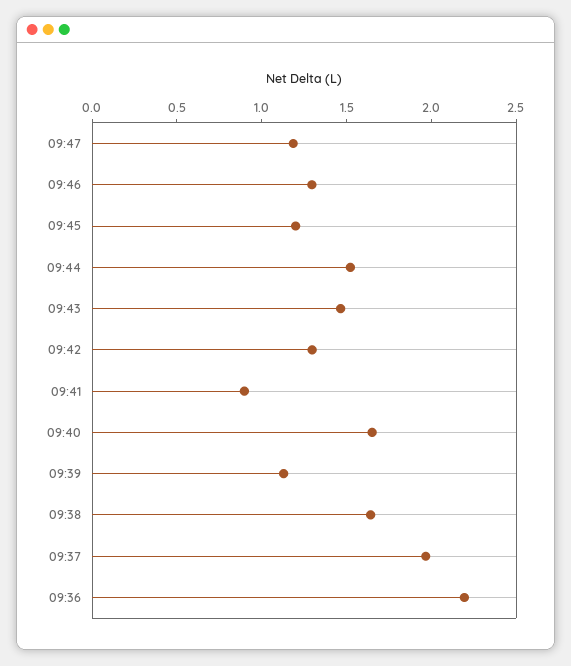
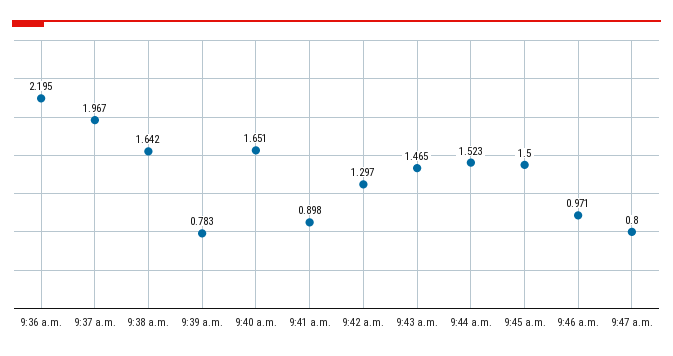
09:47: 1.2 -> 0.8
09:46: 1.3 -> 0.971
09:45: 1.2 -> 1.5
09:39: 1.1 -> 0.783

